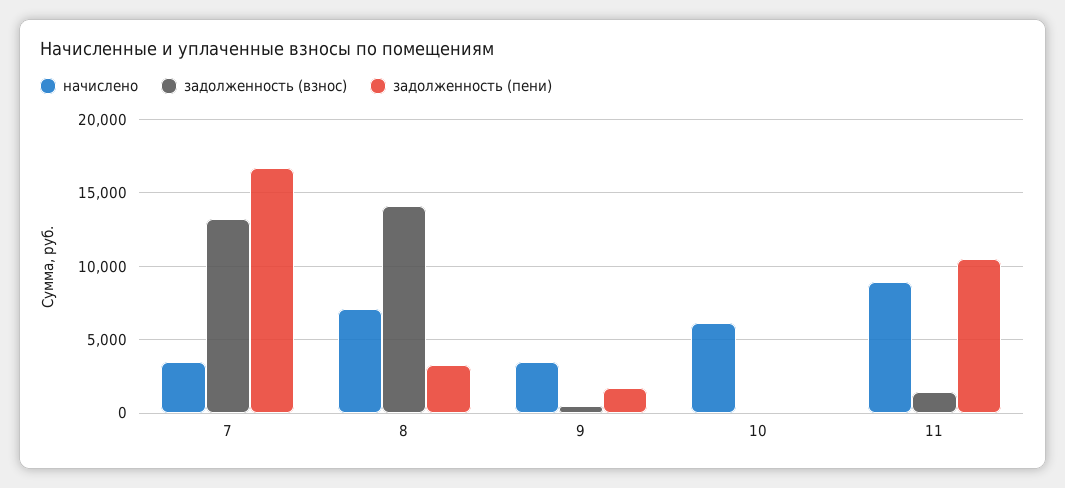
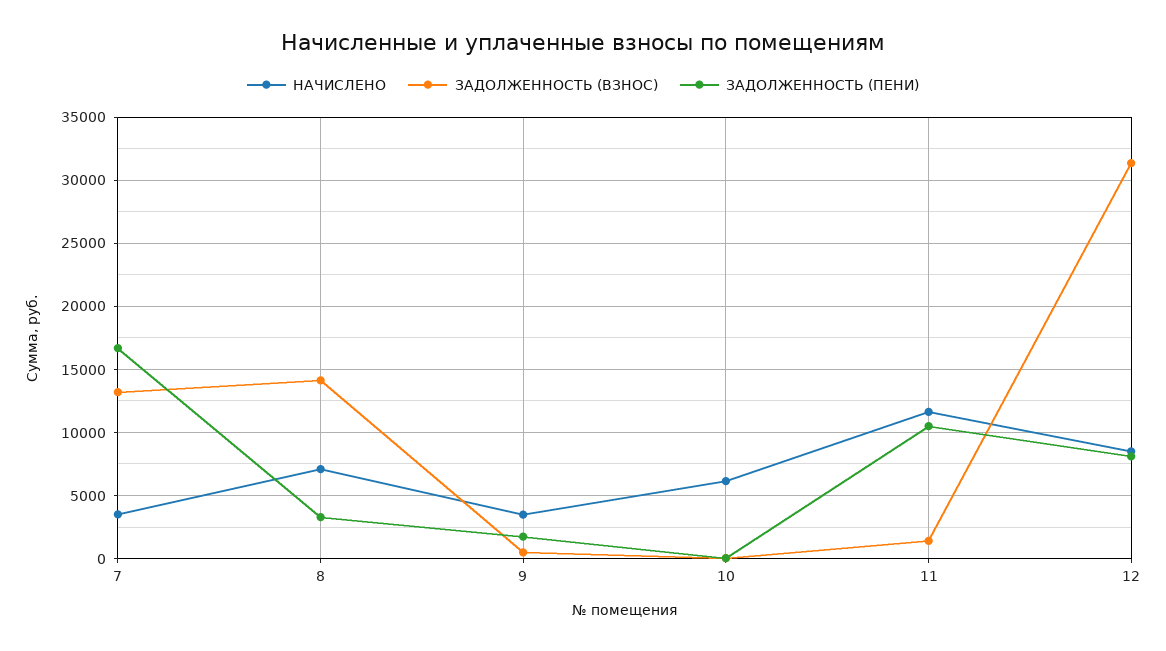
начислено, 11: 9000 -> 11500
начислено, 12: none -> 8500
задолженность (взнос), 12: none -> 31500
задолженность (пени), 12: none -> 8000

